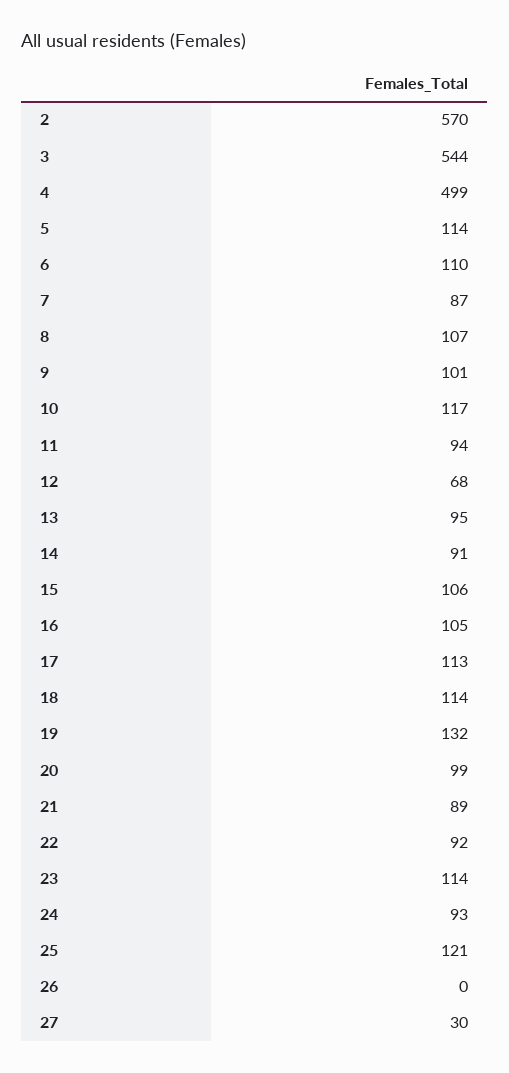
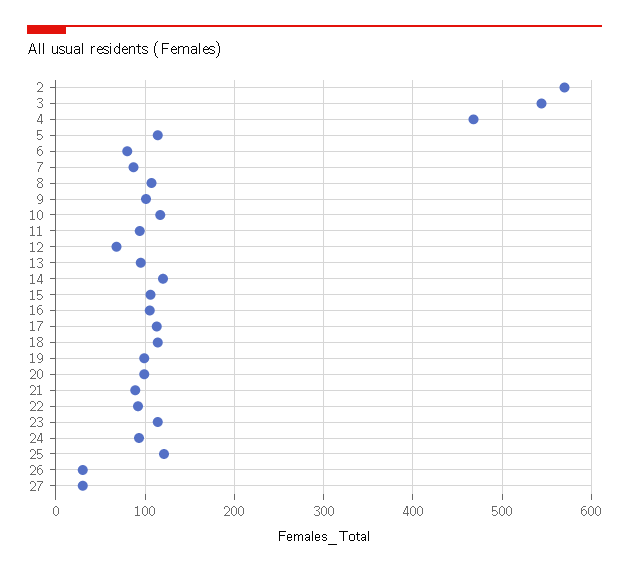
4: 499 -> 470
6: 110 -> 80
14: 91 -> 120
19: 132 -> 100
26: 0 -> 30

